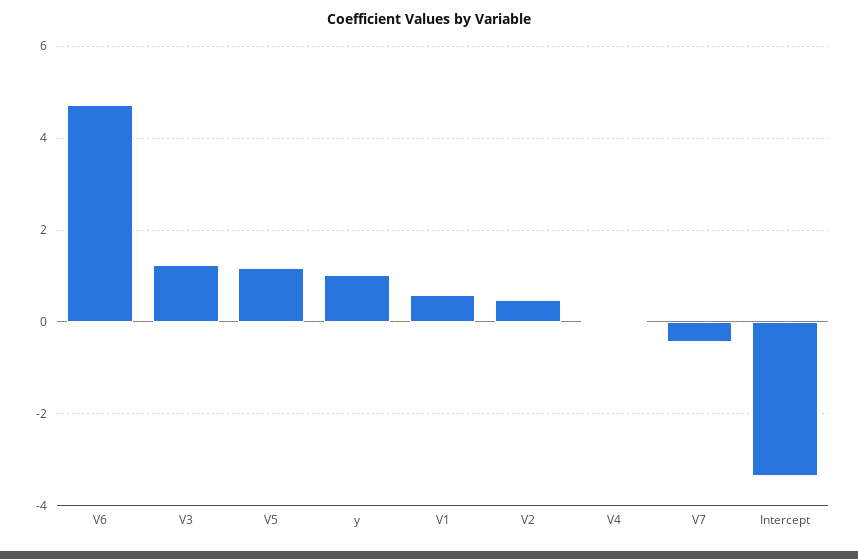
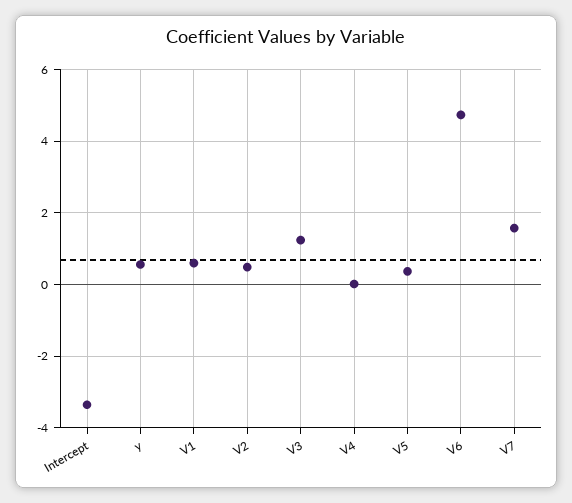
V5: 1.2 -> 0.4
y: 1 -> 0.6
V7: -0.4 -> 1.6

